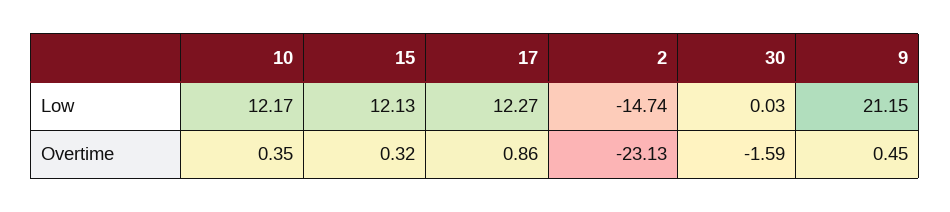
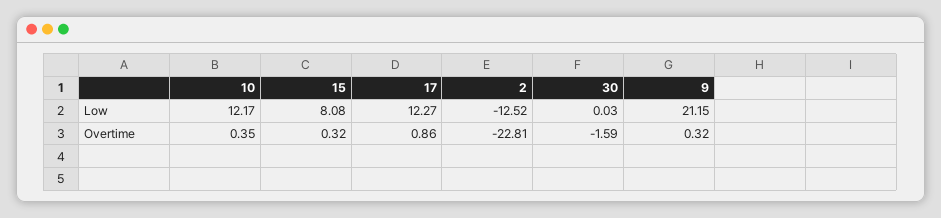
15, Low: 12.13 -> 8.08
2, Low: -14.74 -> -12.52
2, Overtime: -23.13 -> -22.81
9, Overtime: 0.45 -> 0.32

